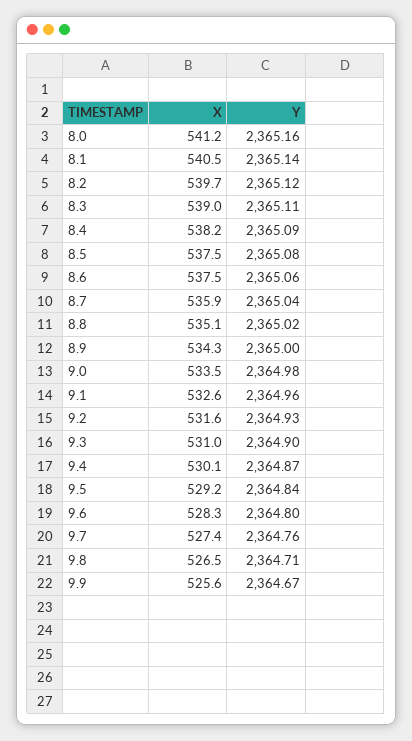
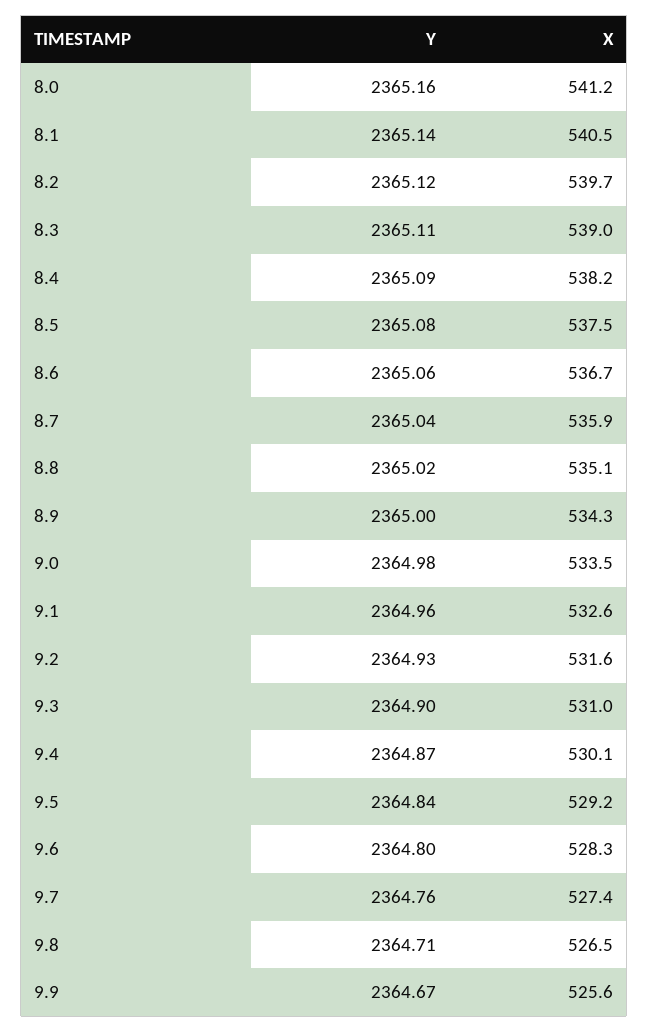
X, 8.6: 537.5 -> 536.7

